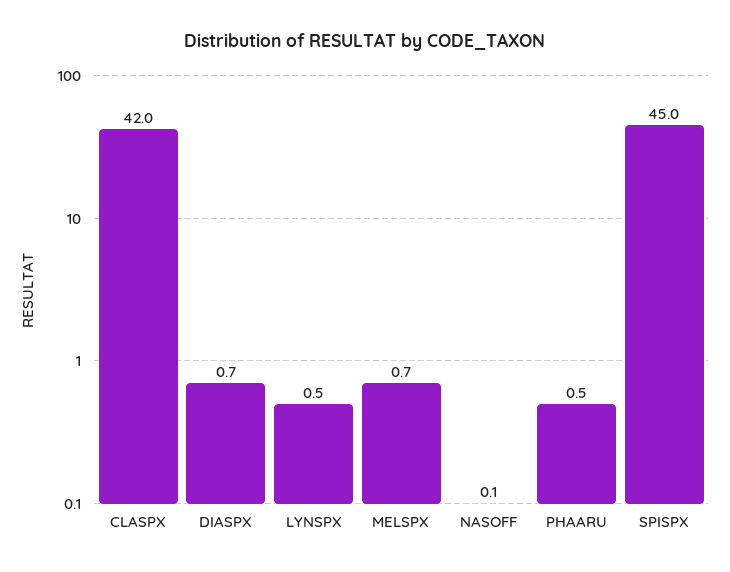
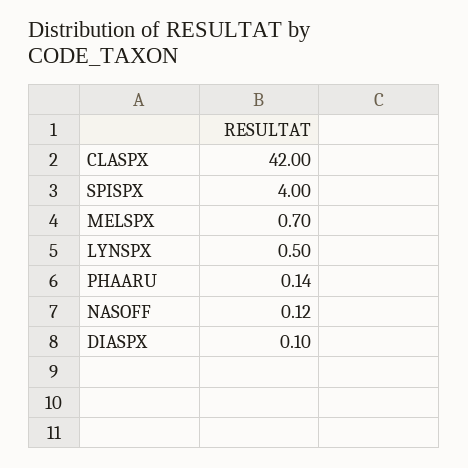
DIASPX: 0.7 -> 0.1
PHAARU: 0.5 -> 0.14
SPISPX: 45 -> 4

